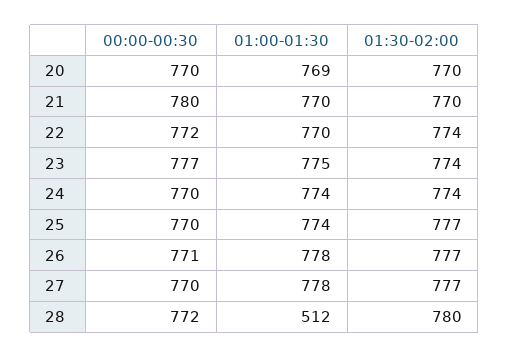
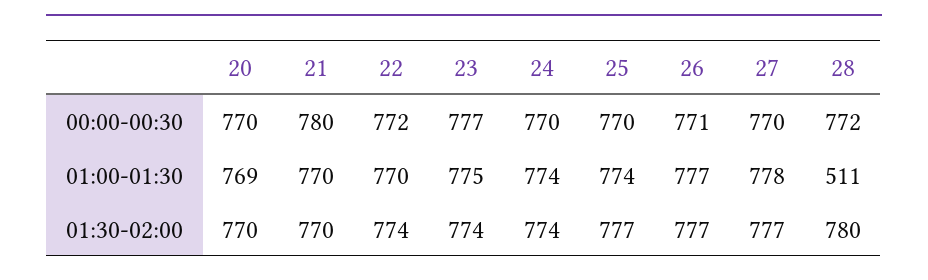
01:00-01:30, 26: 778 -> 777
01:00-01:30, 28: 512 -> 511

